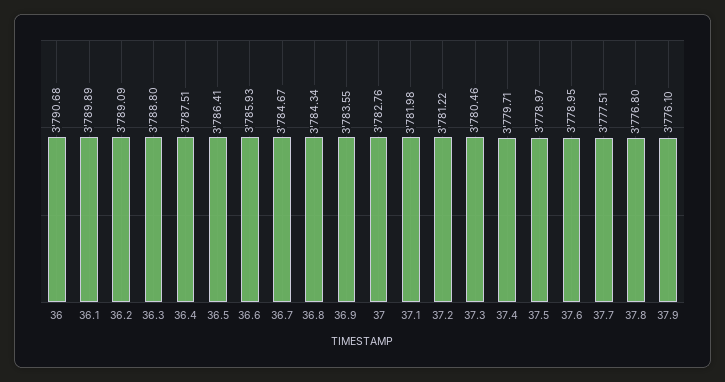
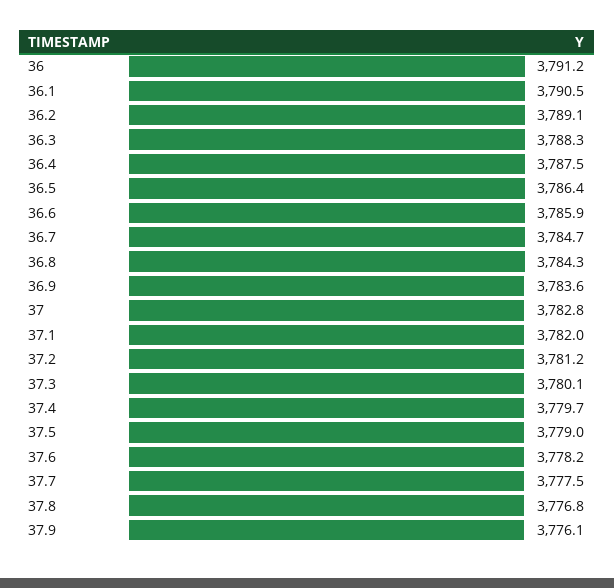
36: 3790.68 -> 3791.2
36.1: 3789.89 -> 3790.5
36.3: 3788.8 -> 3788.3
37.3: 3780.46 -> 3780.1
37.6: 3778.95 -> 3778.2

